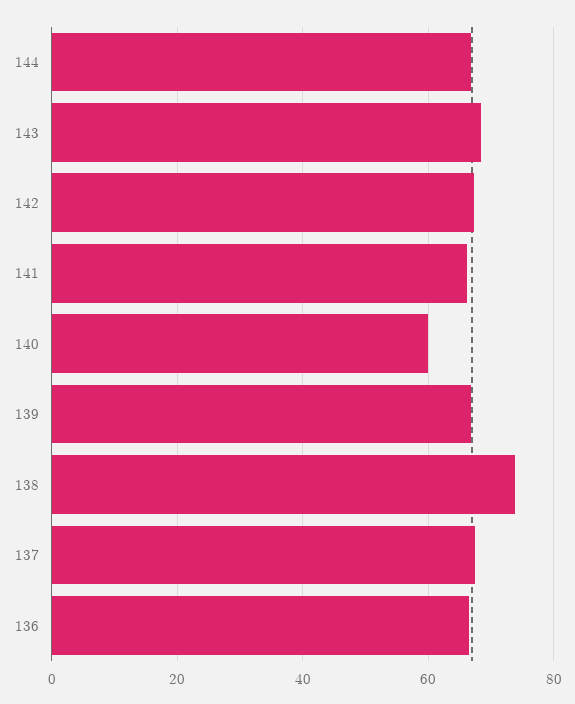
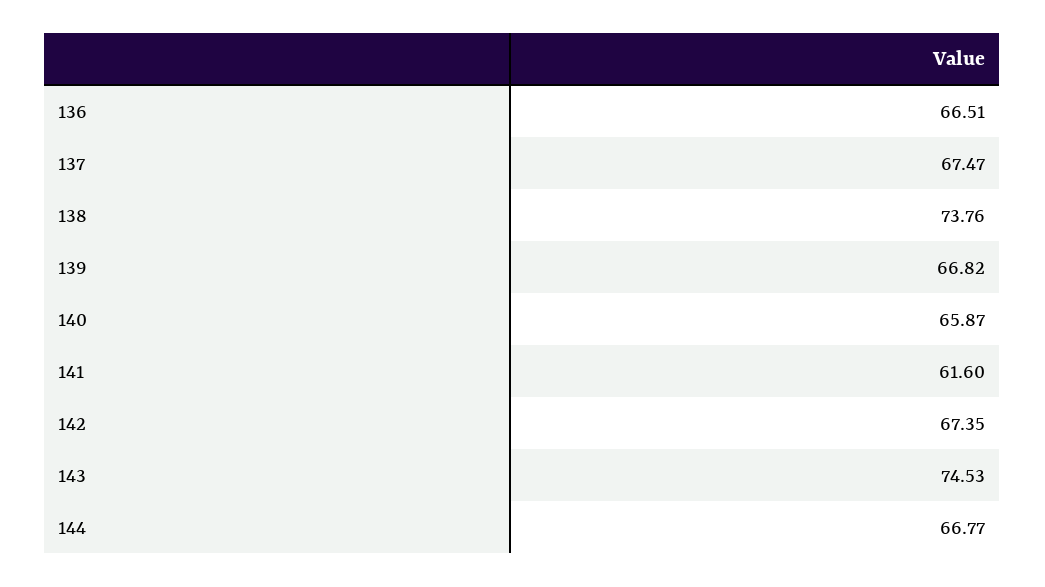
143: 68 -> 74.53
141: 66 -> 61.6
140: 60 -> 65.87

